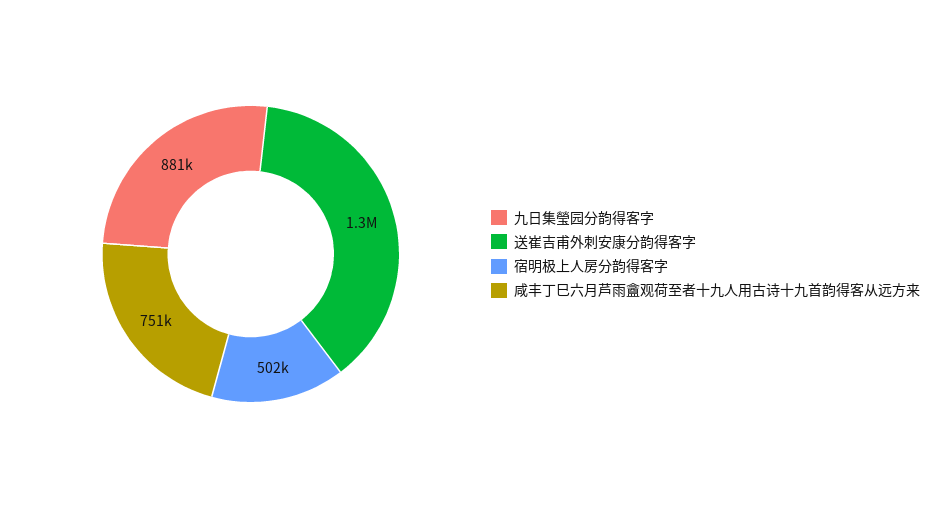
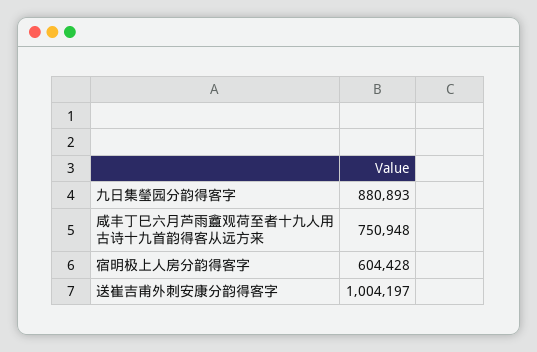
送崔吉甫外刺安康分韵得客字: 1300000 -> 1004197
宿明极上人房分韵得客字: 502000 -> 604428

